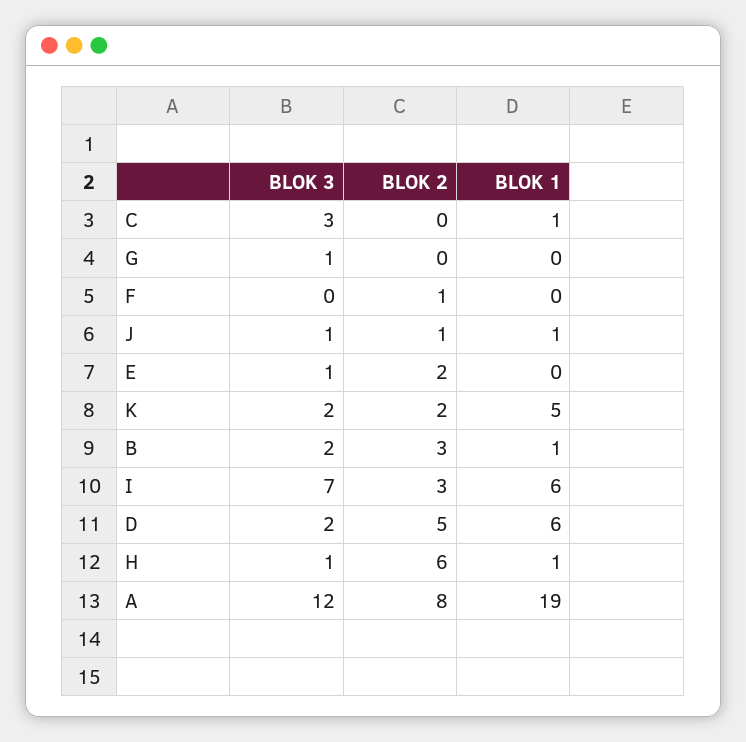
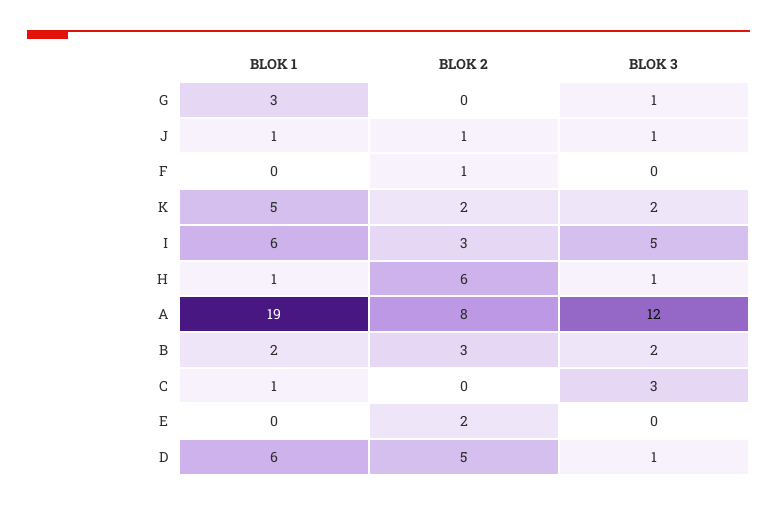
BLOK 1, G: 0 -> 3
BLOK 3, E: 1 -> 0
BLOK 1, B: 1 -> 2
BLOK 3, I: 7 -> 5
BLOK 3, D: 2 -> 1

